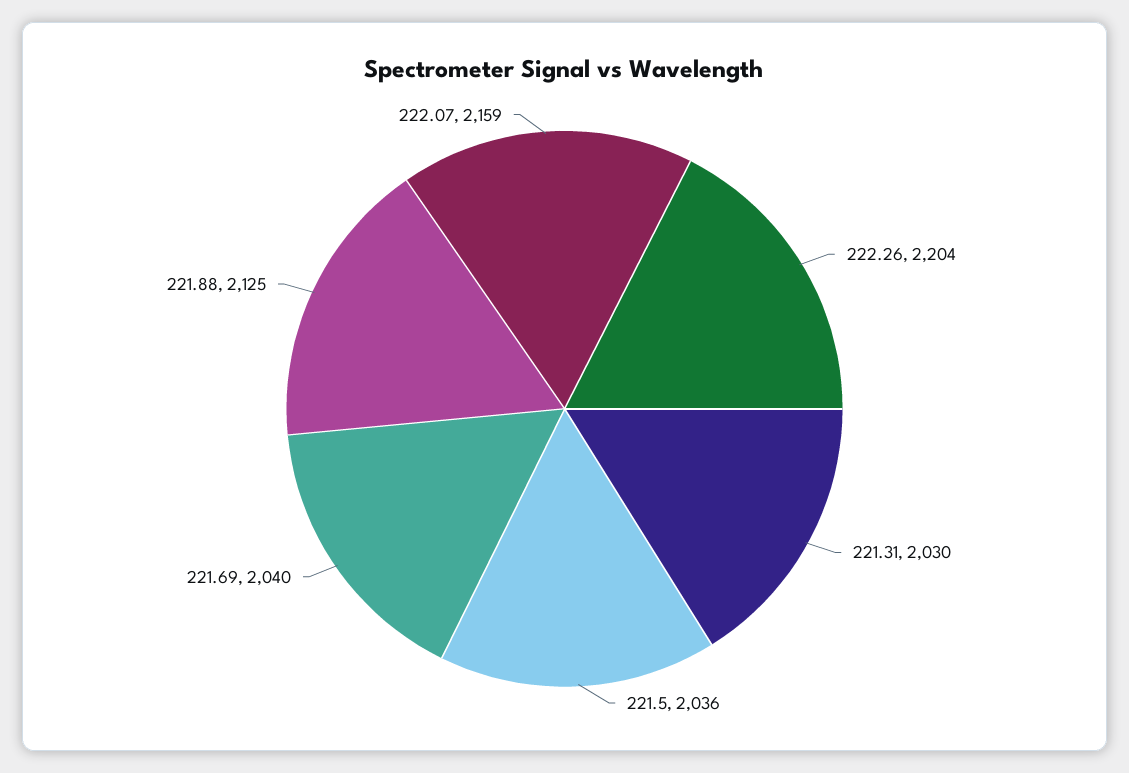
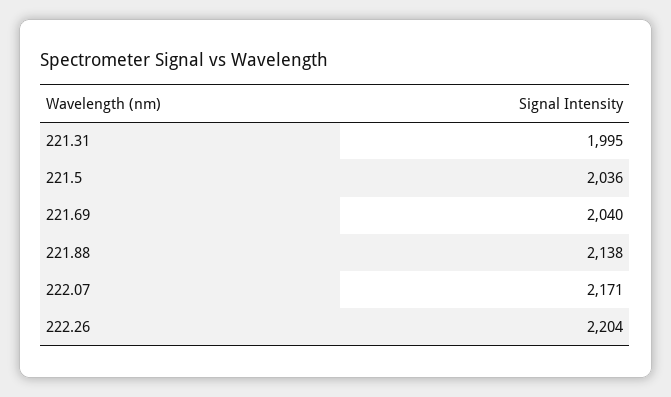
221.31: 2030 -> 1995
221.88: 2125 -> 2138
222.07: 2159 -> 2171

